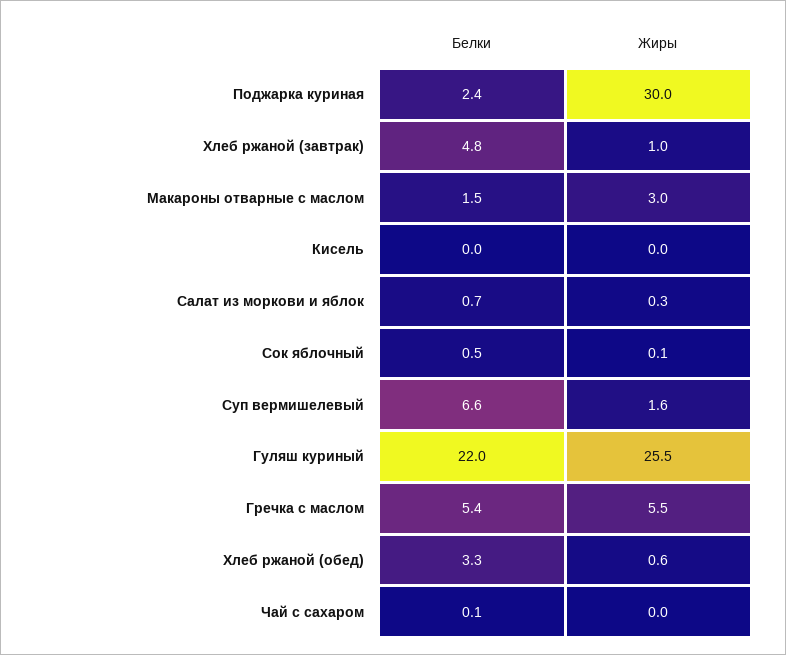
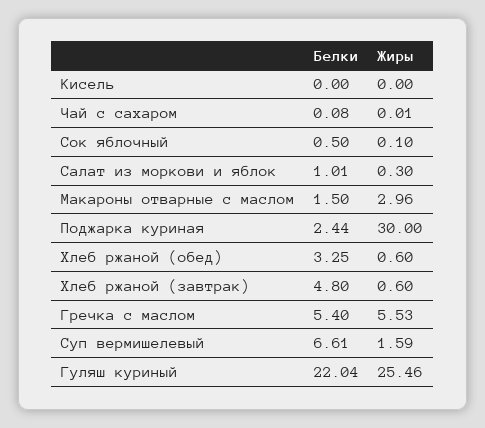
Жиры, Хлеб ржаной (завтрак): 1 -> 0.6
Белки, Салат из моркови и яблок: 0.7 -> 1.01

